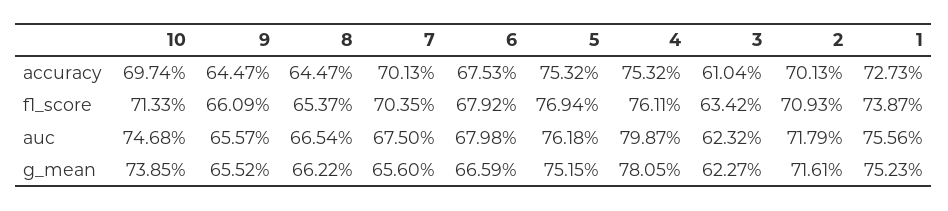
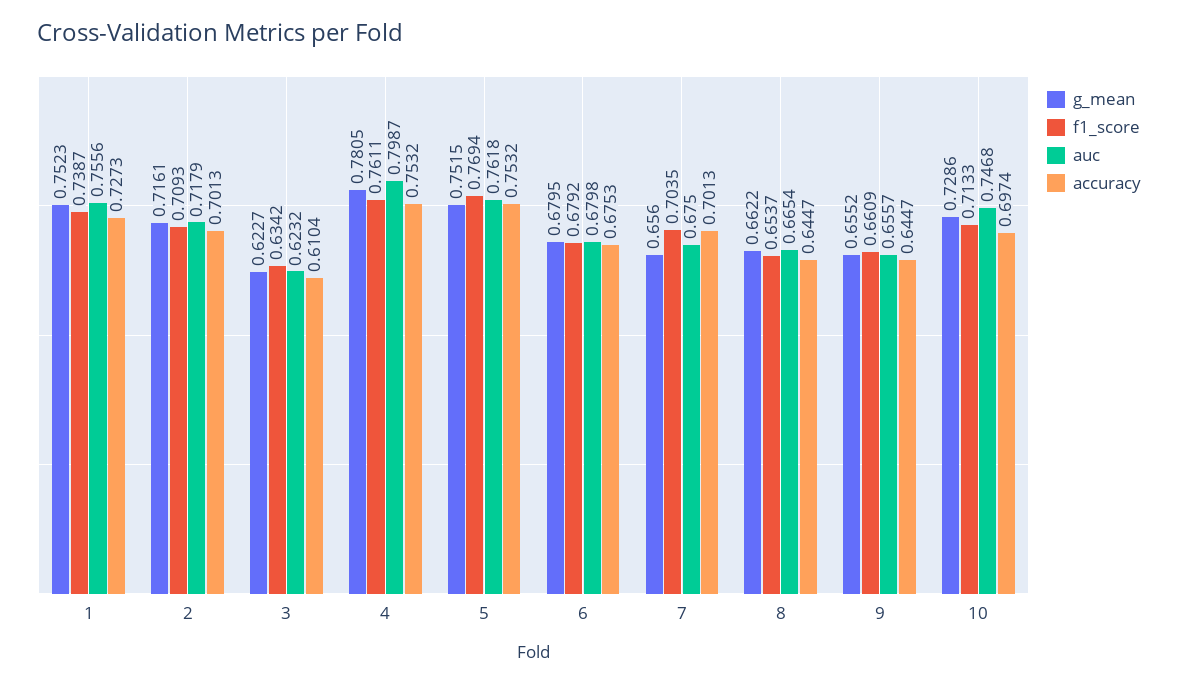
g_mean, 10: 0.7385 -> 0.7286
g_mean, 6: 0.6659 -> 0.6795

